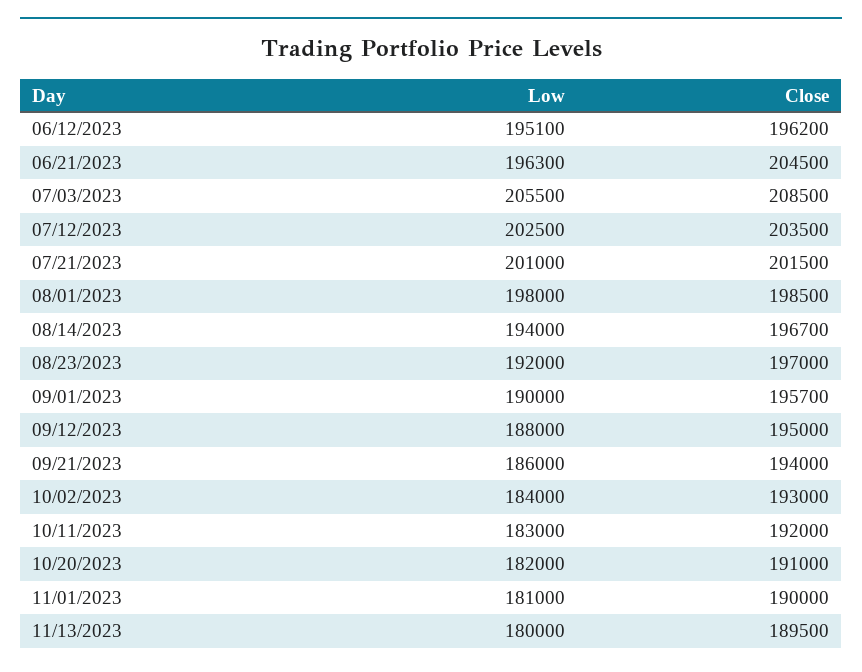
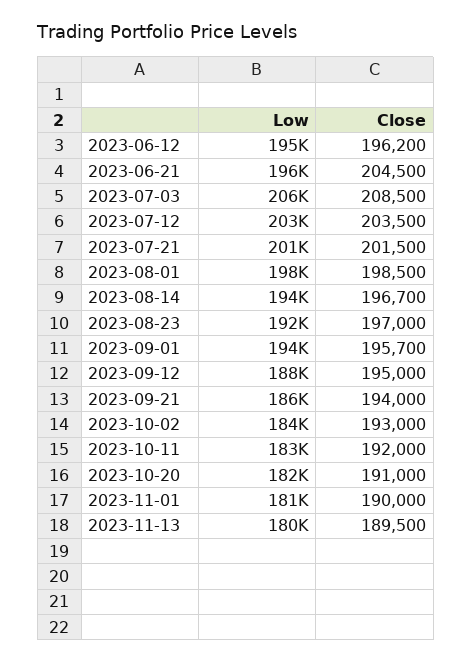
Low, 09/01/2023: 190000 -> 194000

